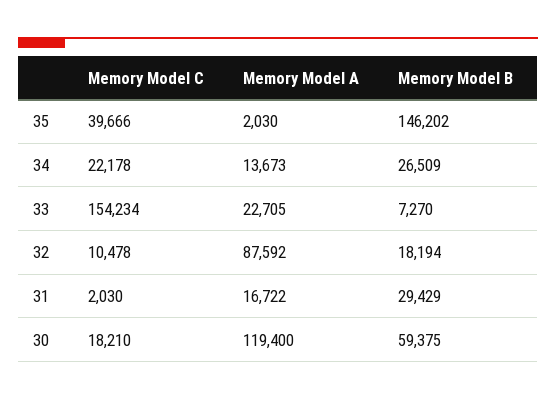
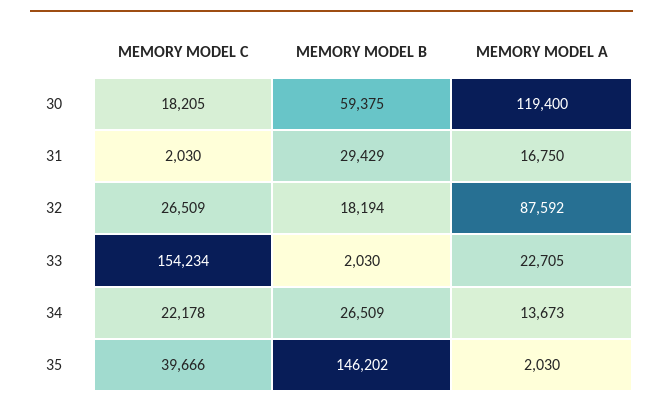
Memory Model B, 33: 7270 -> 2030
Memory Model C, 32: 10478 -> 26509
Memory Model A, 31: 16722 -> 16750
Memory Model C, 30: 18210 -> 18205

